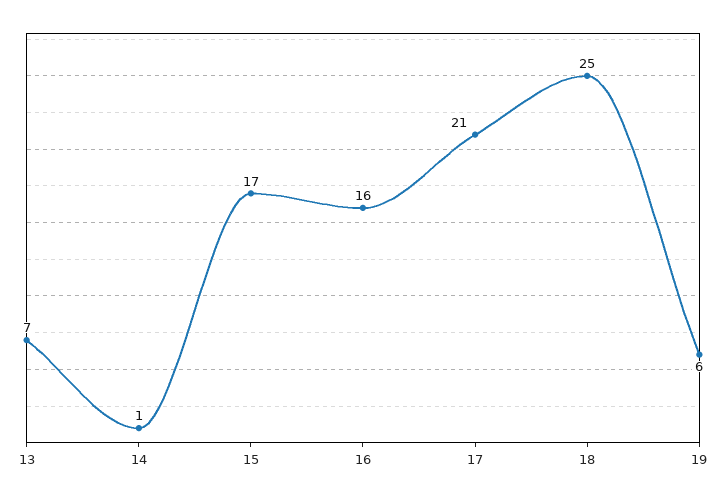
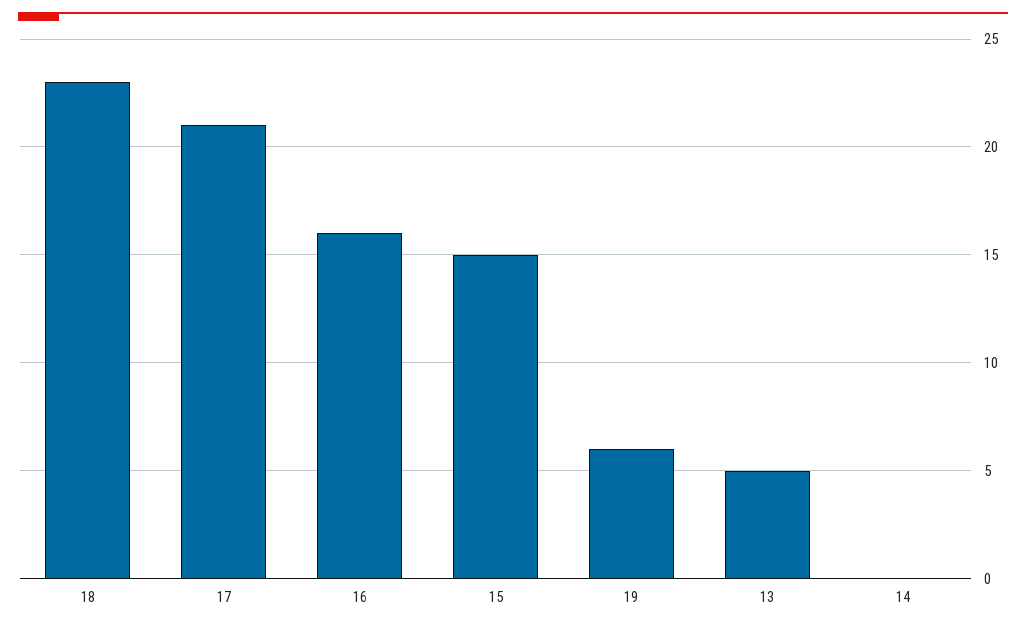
13: 7 -> 5
14: 1 -> 0
15: 17 -> 15
18: 25 -> 23

